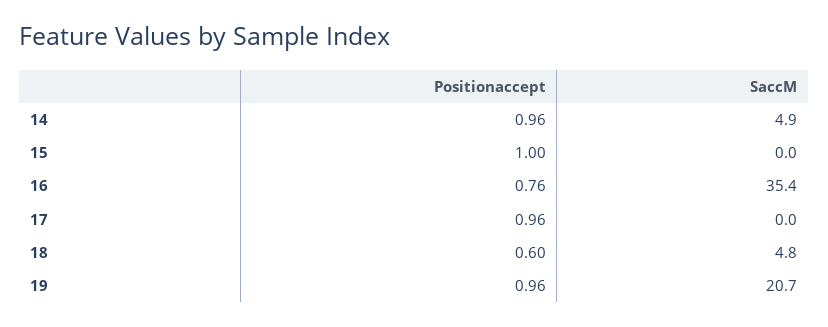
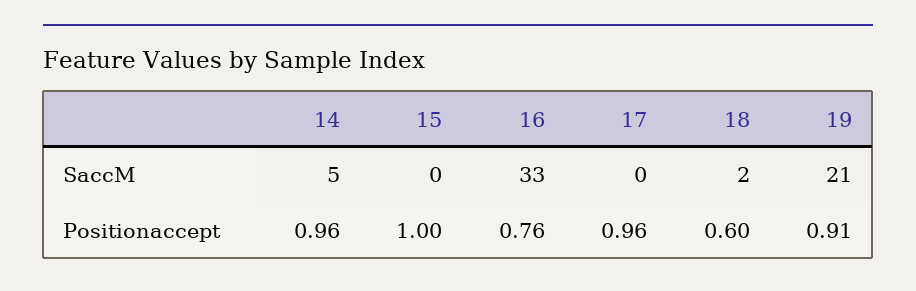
SaccM, 16: 35.4 -> 33
SaccM, 18: 4.8 -> 2
Positionaccept, 19: 0.96 -> 0.91

